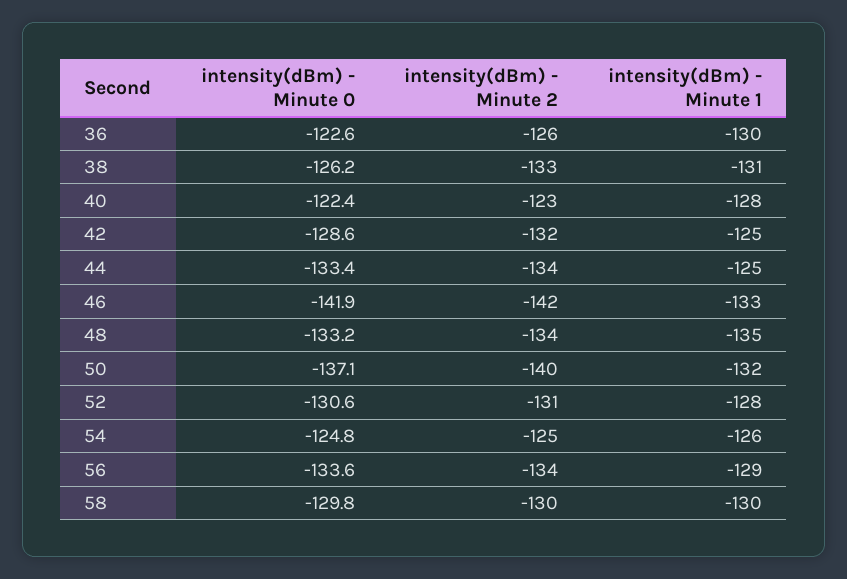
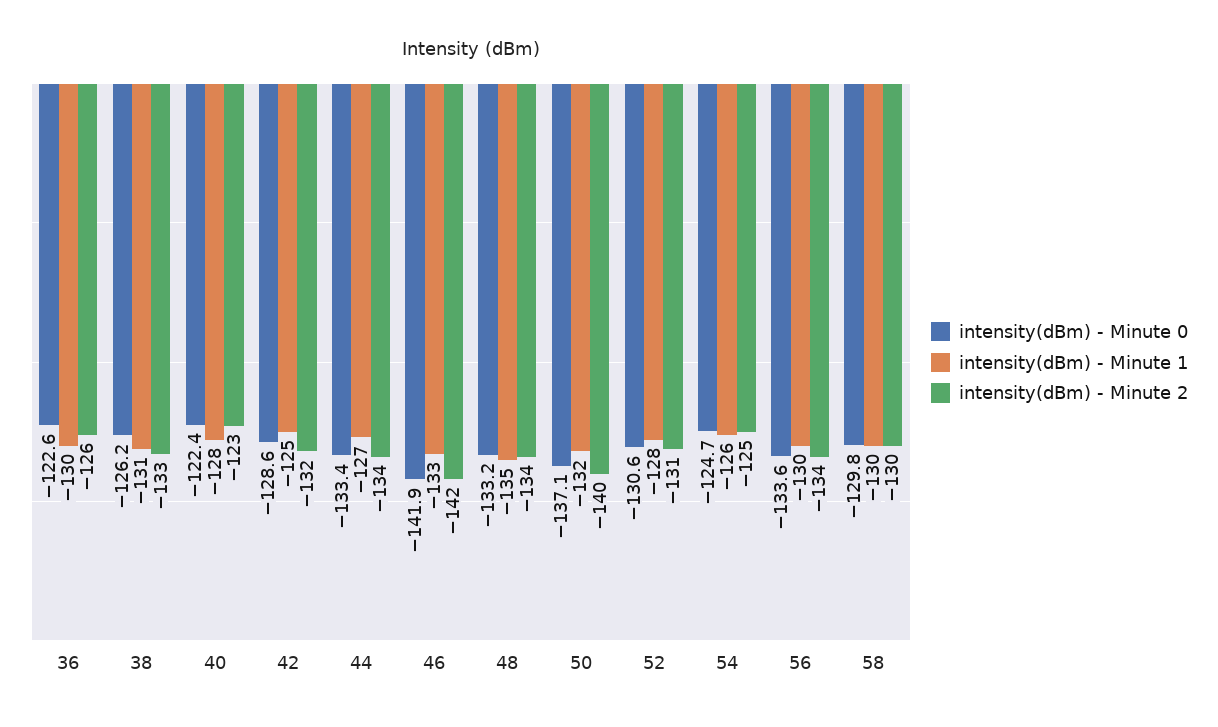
intensity(dBm) - Minute 1, 44: -125 -> -127
intensity(dBm) - Minute 0, 54: -124.8 -> -124.7
intensity(dBm) - Minute 1, 56: -129 -> -130

